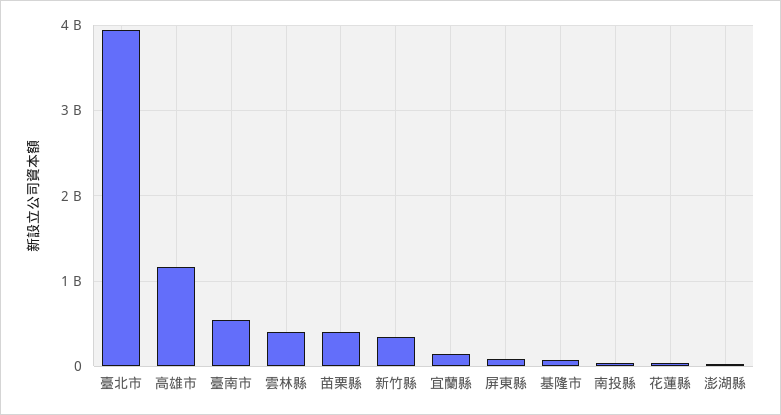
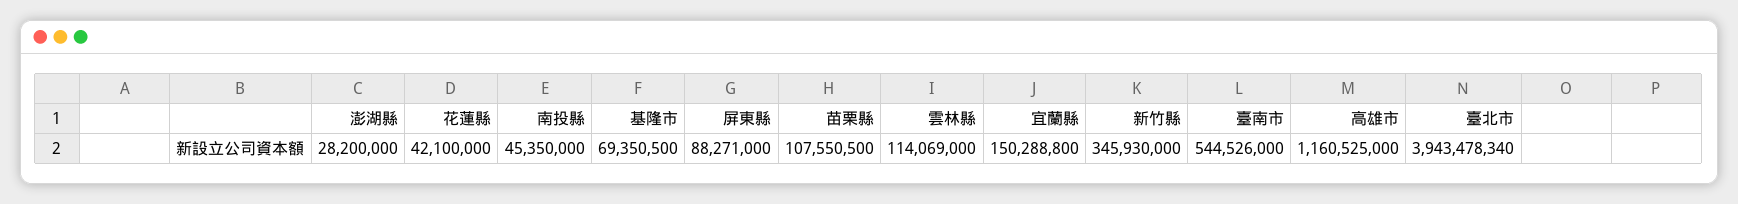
雲林縣: 400000000 -> 114069000
苗栗縣: 400000000 -> 107550500

